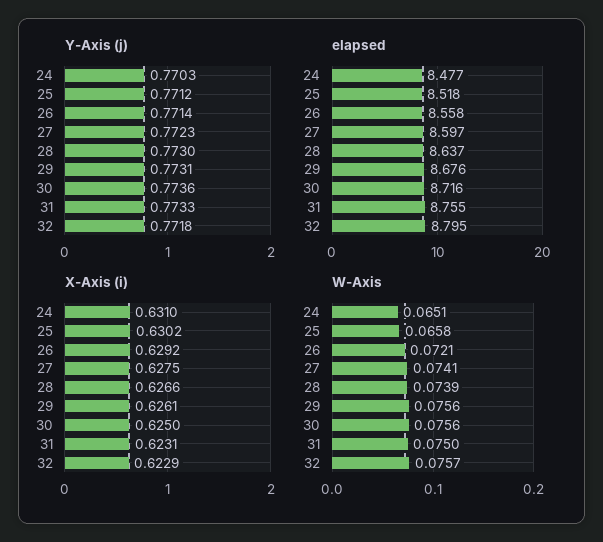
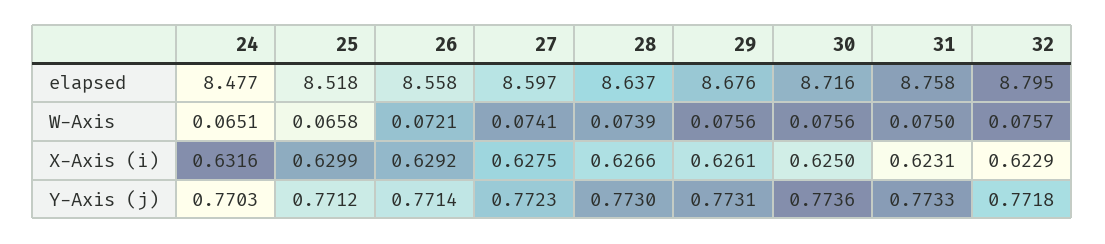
elapsed, 31: 8.755 -> 8.758
X-Axis (i), 24: 0.631 -> 0.6316
X-Axis (i), 25: 0.6302 -> 0.6299

